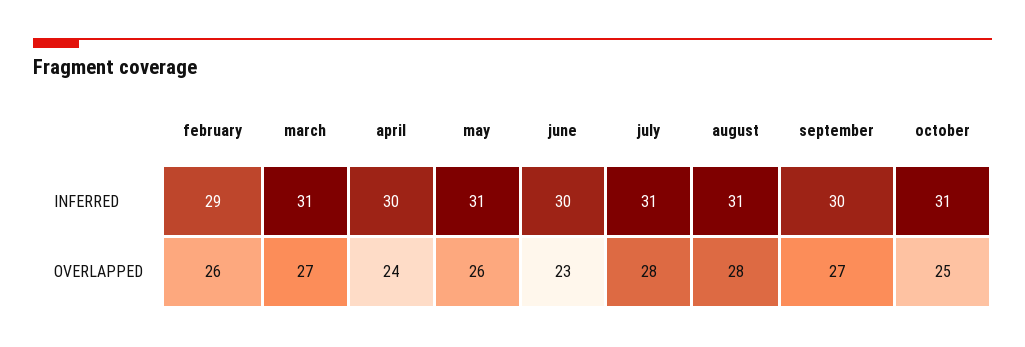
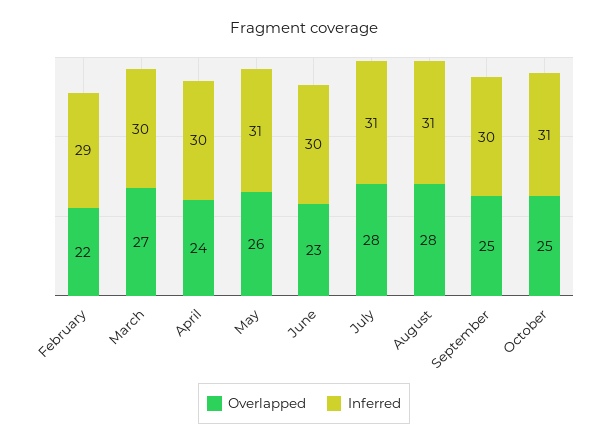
INFERRED, march: 31 -> 30
OVERLAPPED, february: 26 -> 22
OVERLAPPED, september: 27 -> 25

